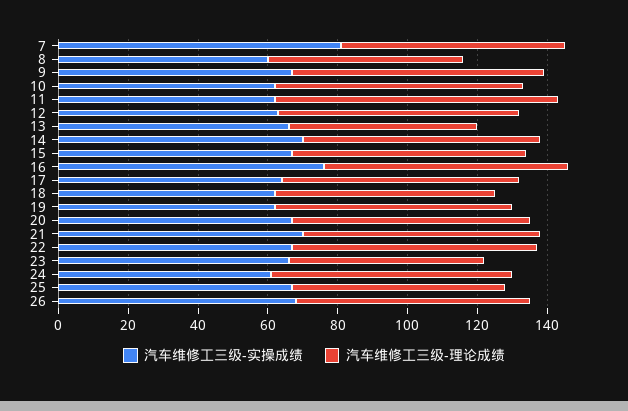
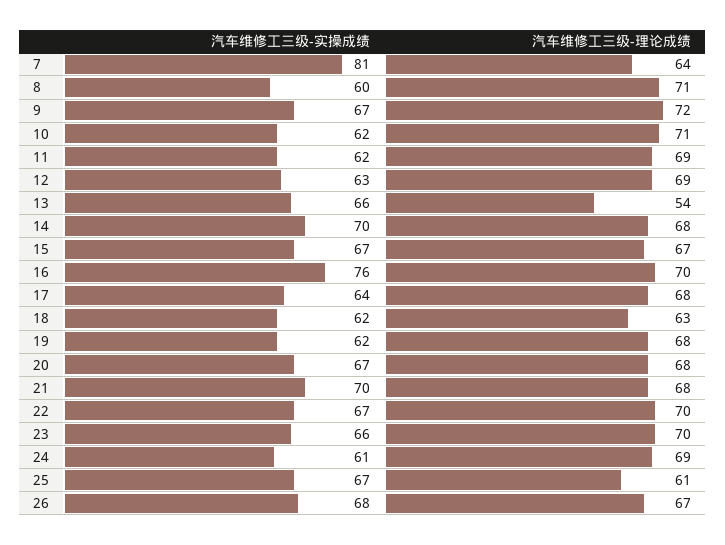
汽车维修工三级-理论成绩, 8: 55 -> 71
汽车维修工三级-理论成绩, 11: 80 -> 69
汽车维修工三级-理论成绩, 23: 55 -> 70

